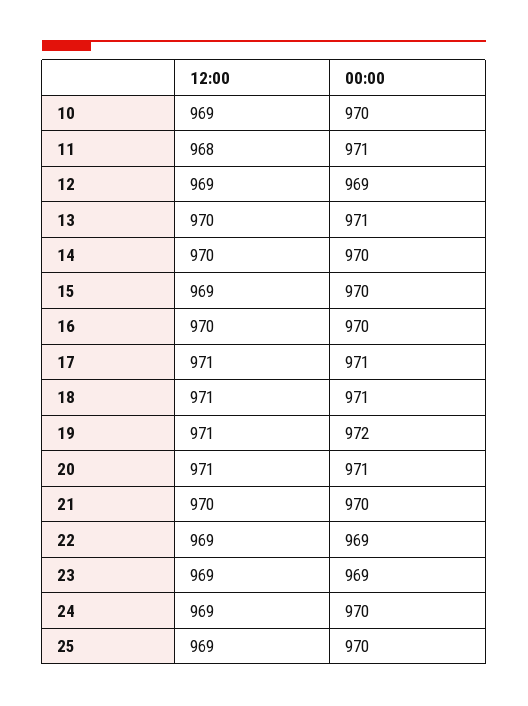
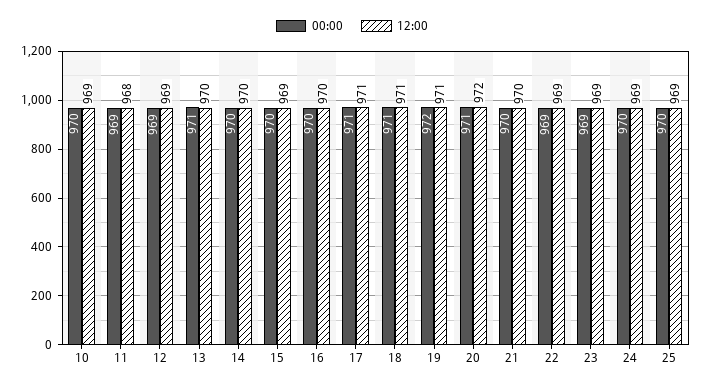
00:00, 11: 971 -> 969
12:00, 20: 971 -> 972

